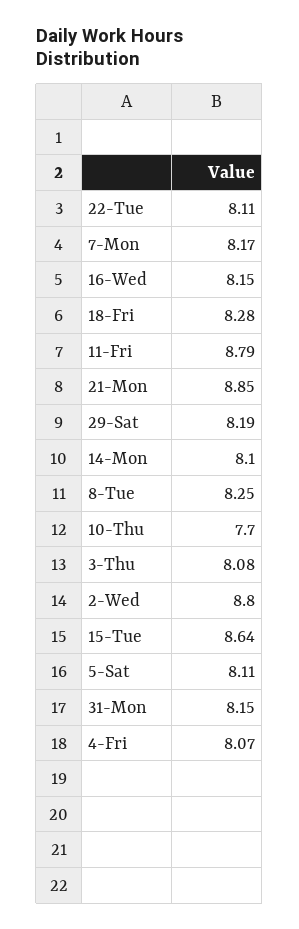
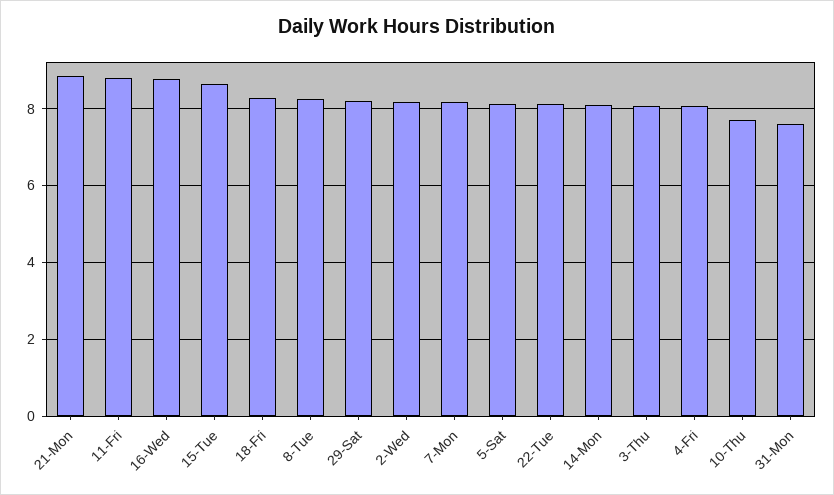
16-Wed: 8.15 -> 8.8
2-Wed: 8.8 -> 8.2
31-Mon: 8.15 -> 7.6

